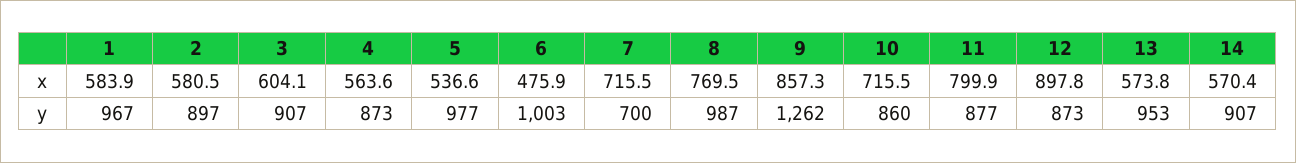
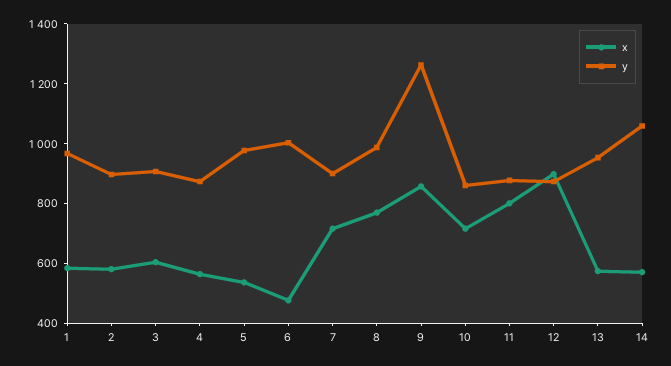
y, 7: 700 -> 900
y, 14: 907 -> 1050

